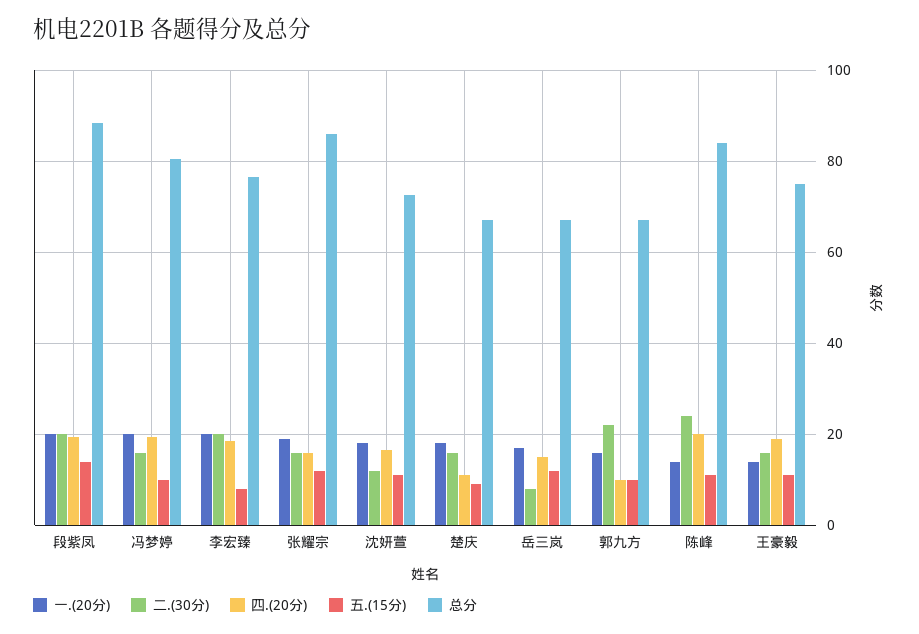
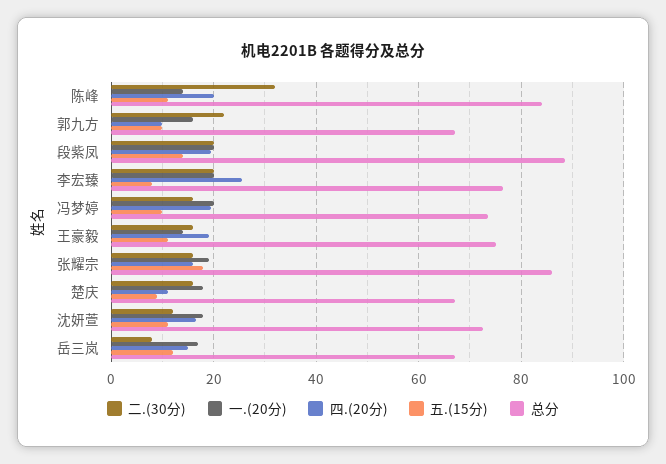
总分, 冯梦婷: 80 -> 74
四.(20分), 李宏臻: 18 -> 26
五.(15分), 张耀宗: 12 -> 18
二.(30分), 陈峰: 24 -> 32

